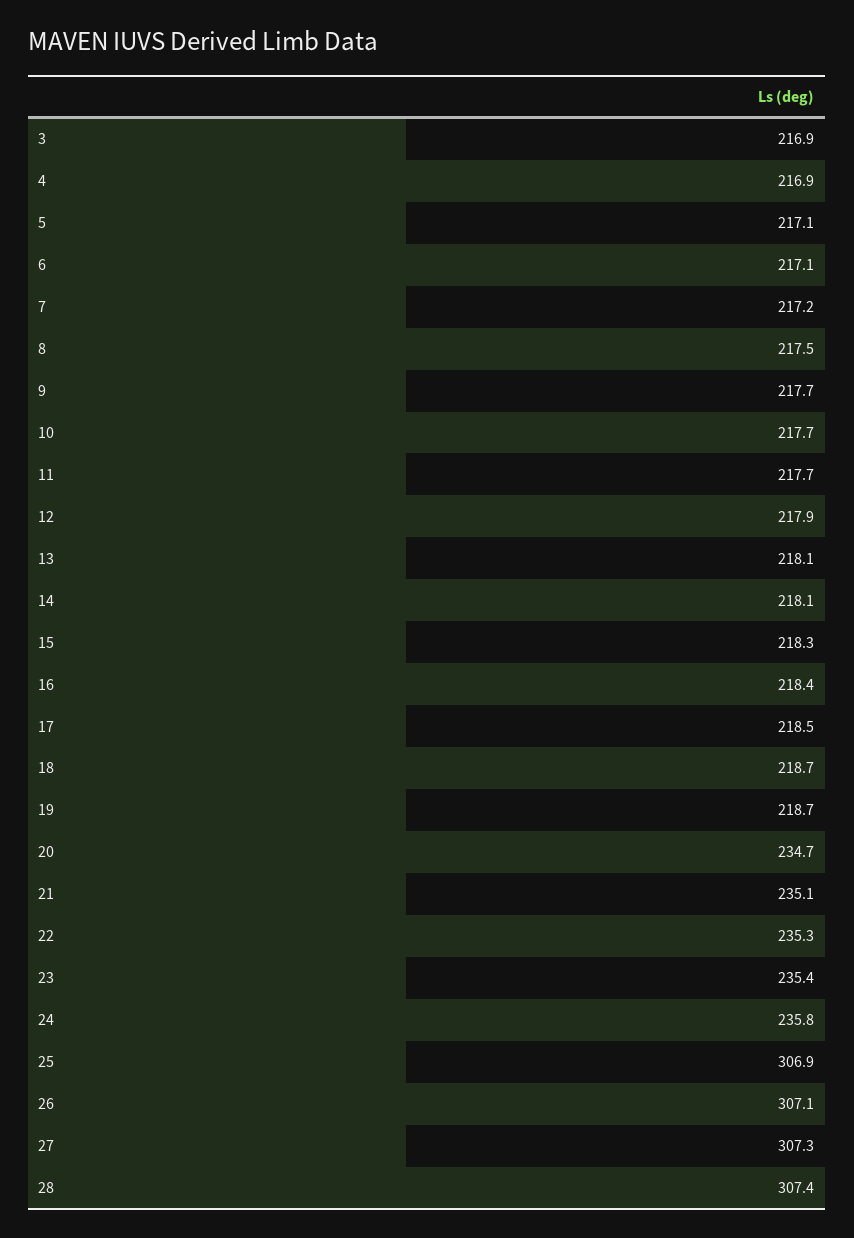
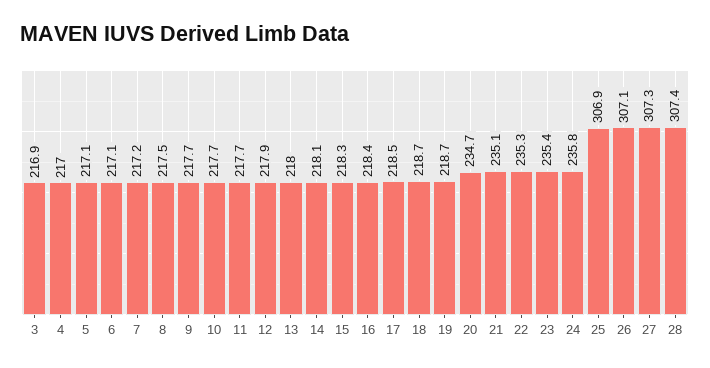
4: 216.9 -> 217
13: 218.1 -> 218

